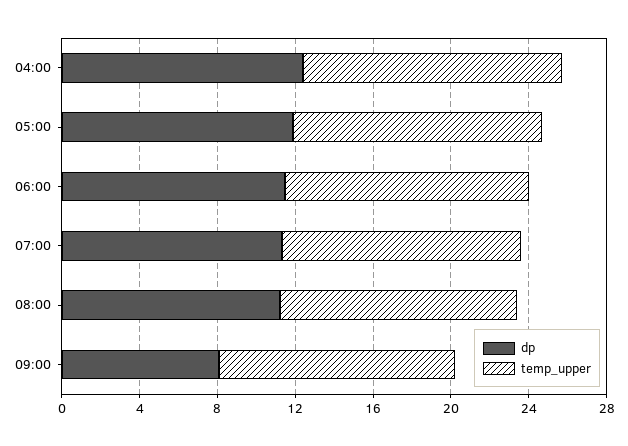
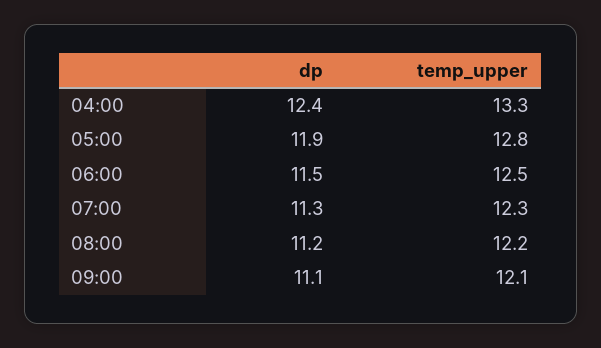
dp, 09:00: 8 -> 11.1

